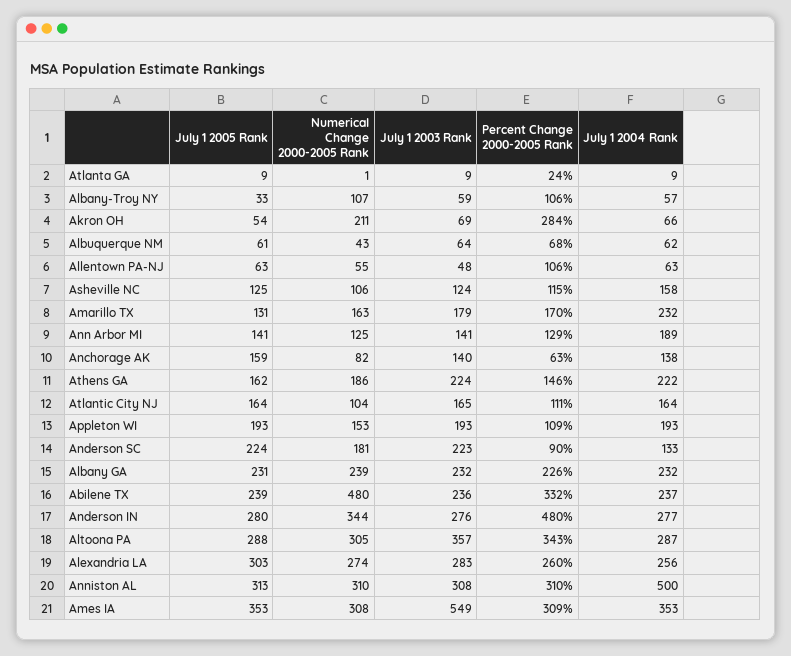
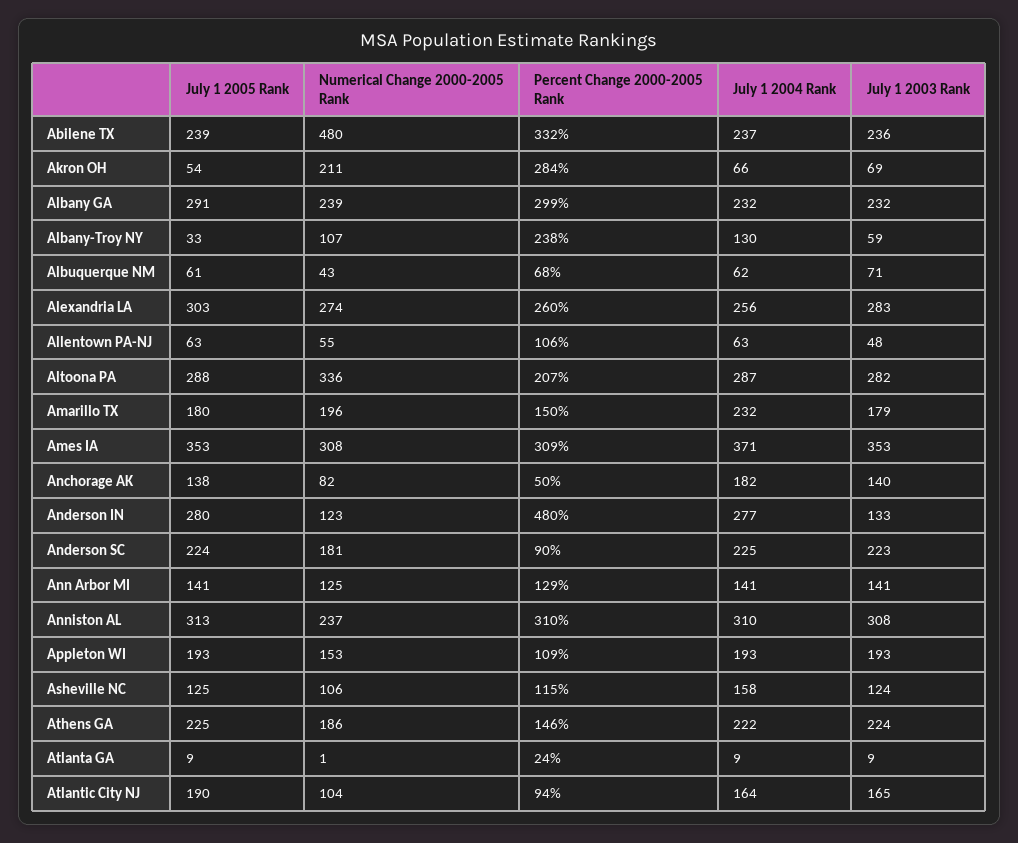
Percent Change 2000-2005 Rank, Albany-Troy NY: 106 -> 238
July 1 2004 Rank, Albany-Troy NY: 57 -> 130
July 1 2003 Rank, Albuquerque NM: 64 -> 71
July 1 2005 Rank, Amarillo TX: 131 -> 180
Numerical Change 2000-2005 Rank, Amarillo TX: 163 -> 196
Percent Change 2000-2005 Rank, Amarillo TX: 170 -> 150
July 1 2004 Rank, Ann Arbor MI: 189 -> 141
July 1 2005 Rank, Anchorage AK: 159 -> 138
Percent Change 2000-2005 Rank, Anchorage AK: 63 -> 50
July 1 2004 Rank, Anchorage AK: 138 -> 182
July 1 2005 Rank, Athens GA: 162 -> 225
July 1 2005 Rank, Atlantic City NJ: 164 -> 190
Percent Change 2000-2005 Rank, Atlantic City NJ: 111 -> 94
July 1 2004 Rank, Anderson SC: 133 -> 225
July 1 2005 Rank, Albany GA: 231 -> 291
Percent Change 2000-2005 Rank, Albany GA: 226 -> 299
Numerical Change 2000-2005 Rank, Anderson IN: 344 -> 123
July 1 2003 Rank, Anderson IN: 276 -> 133
Numerical Change 2000-2005 Rank, Altoona PA: 305 -> 336
July 1 2003 Rank, Altoona PA: 357 -> 282
Percent Change 2000-2005 Rank, Altoona PA: 343 -> 207
Numerical Change 2000-2005 Rank, Anniston AL: 310 -> 237
July 1 2004 Rank, Anniston AL: 500 -> 310
July 1 2003 Rank, Ames IA: 549 -> 353
July 1 2004 Rank, Ames IA: 353 -> 371

